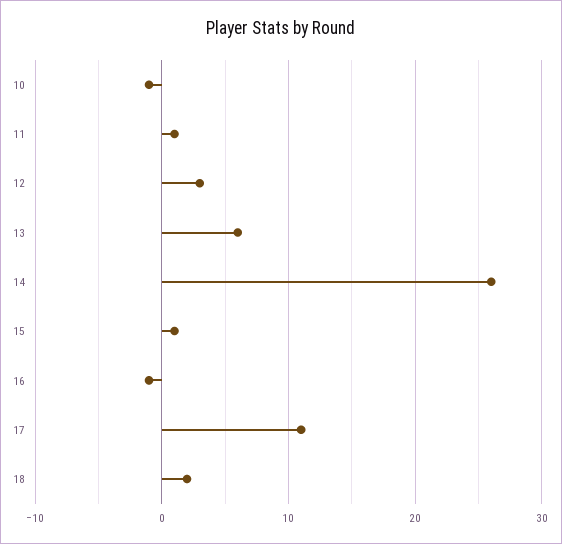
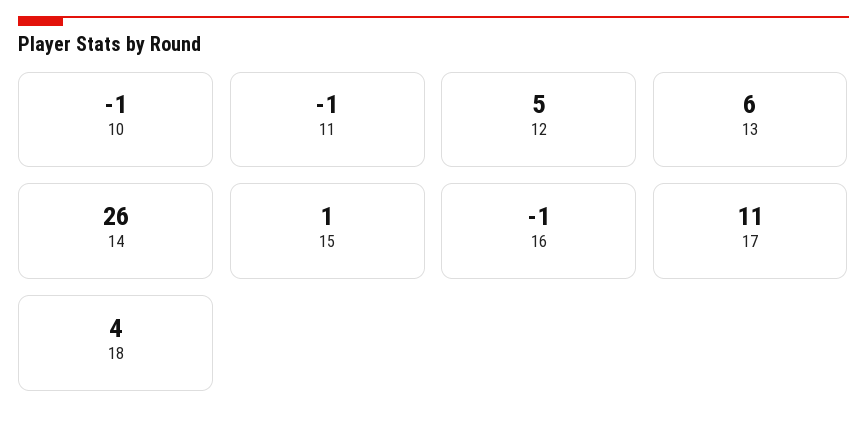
11: 1 -> -1
12: 3 -> 5
18: 2 -> 4

